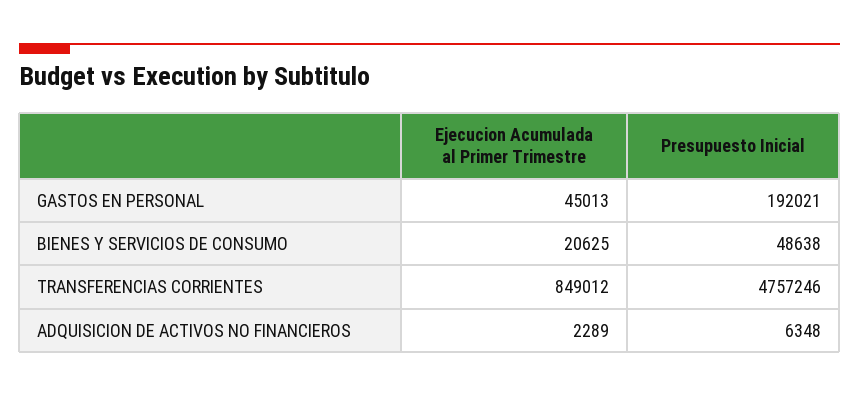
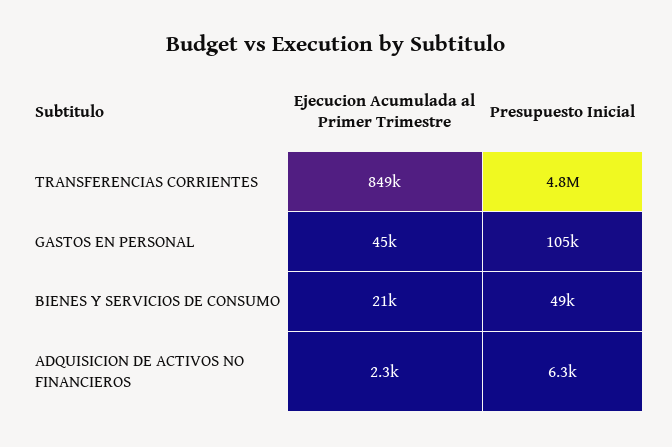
Presupuesto Inicial, GASTOS EN PERSONAL: 192021 -> 105000

